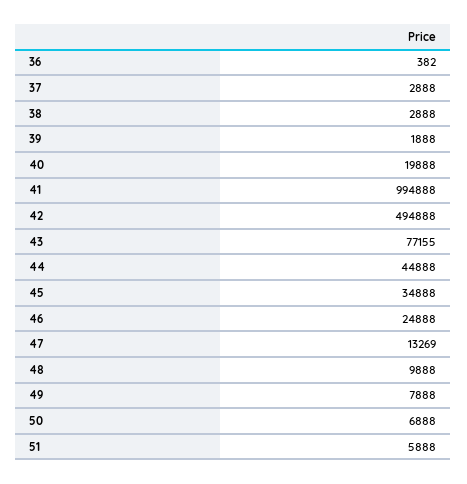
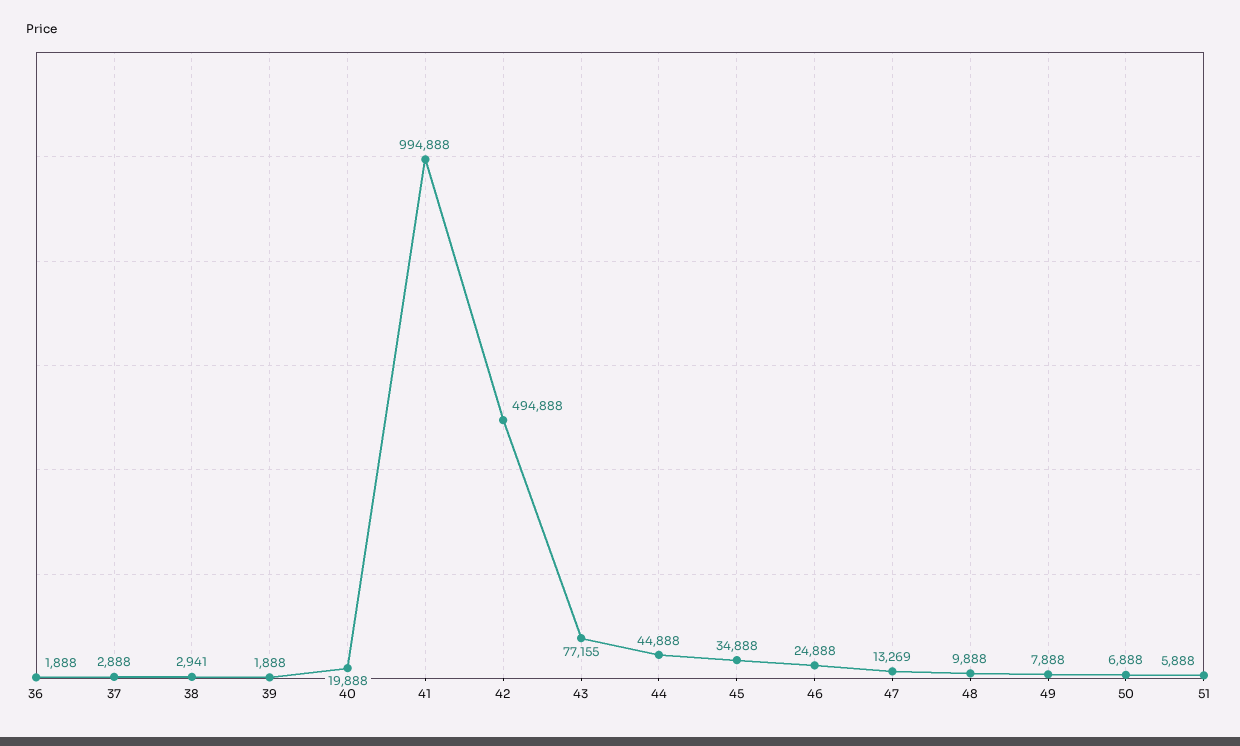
36: 382 -> 1888
38: 2888 -> 2941

